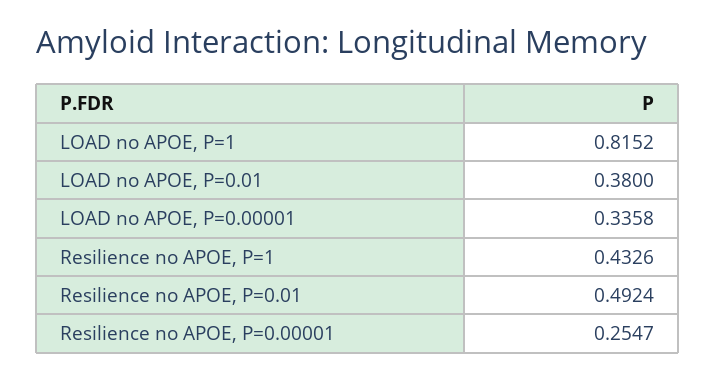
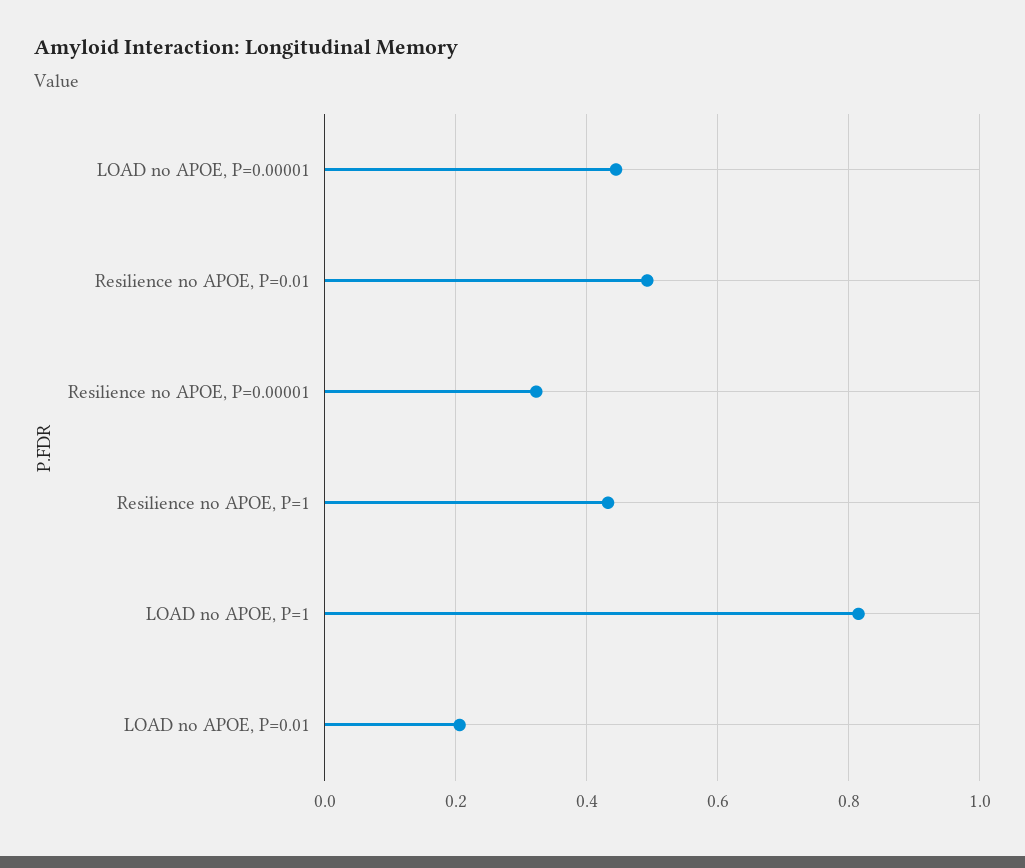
LOAD no APOE, P=0.01: 0.38 -> 0.2
LOAD no APOE, P=0.00001: 0.3358 -> 0.44
Resilience no APOE, P=0.00001: 0.2547 -> 0.32

